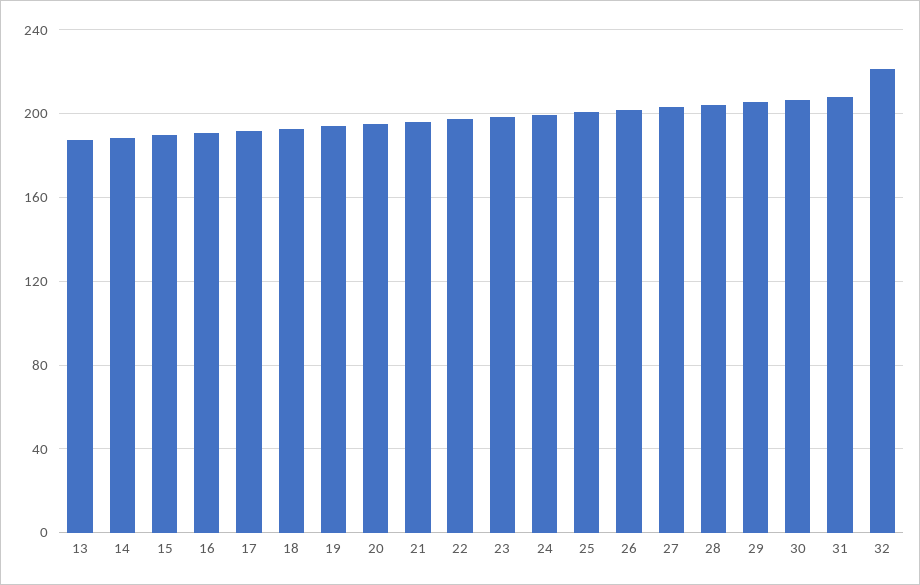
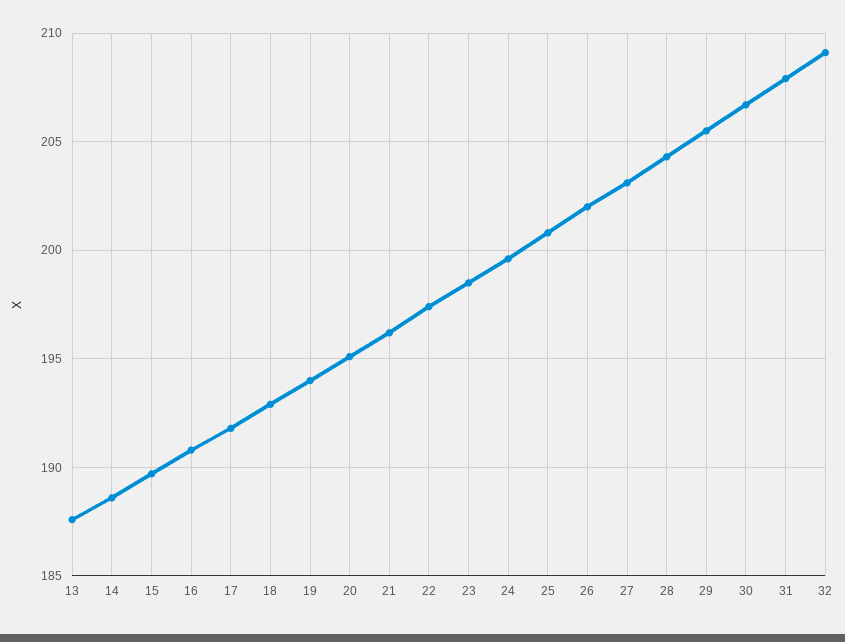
32: 220 -> 209

